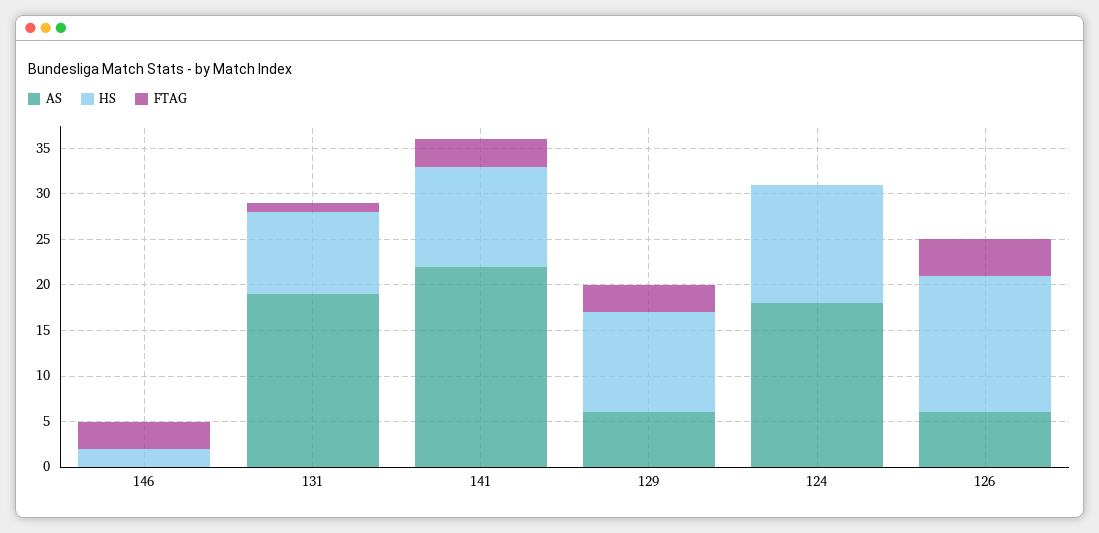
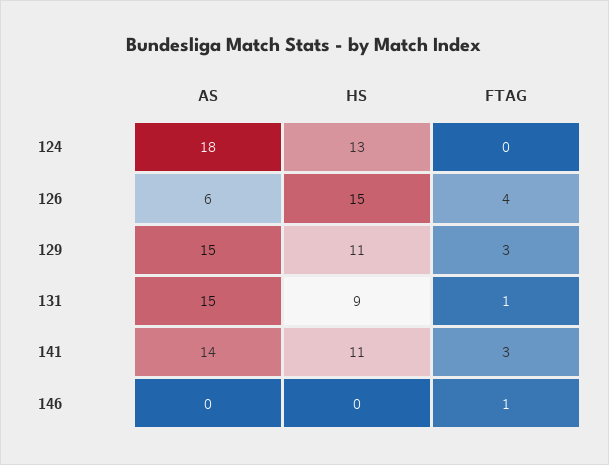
HS, 146: 2 -> 0
FTAG, 146: 3 -> 1
AS, 131: 19 -> 15
AS, 141: 22 -> 14
AS, 129: 6 -> 15

